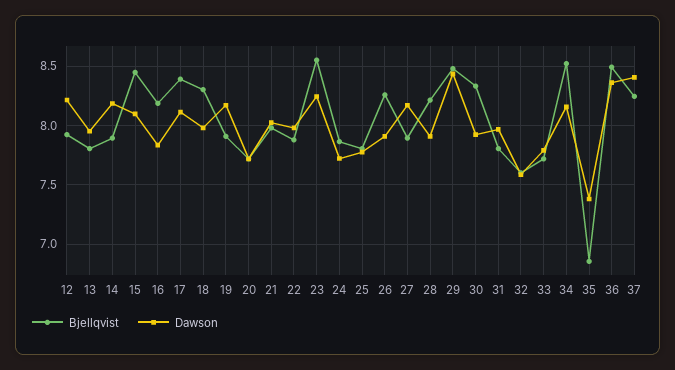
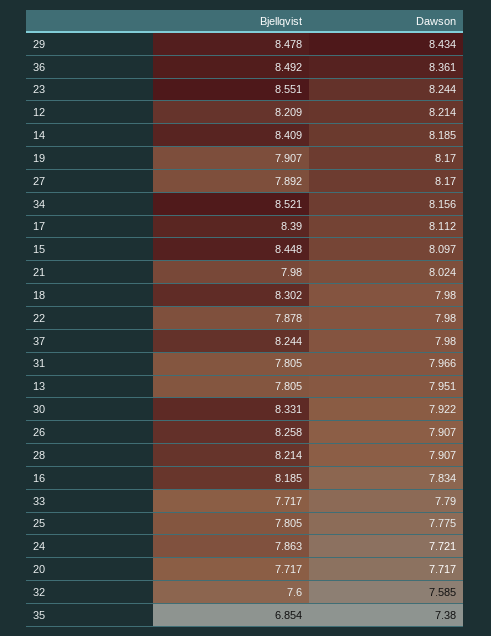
Bjellqvist, 12: 7.9 -> 8.209
Bjellqvist, 14: 7.9 -> 8.409
Dawson, 37: 8.4 -> 7.98

